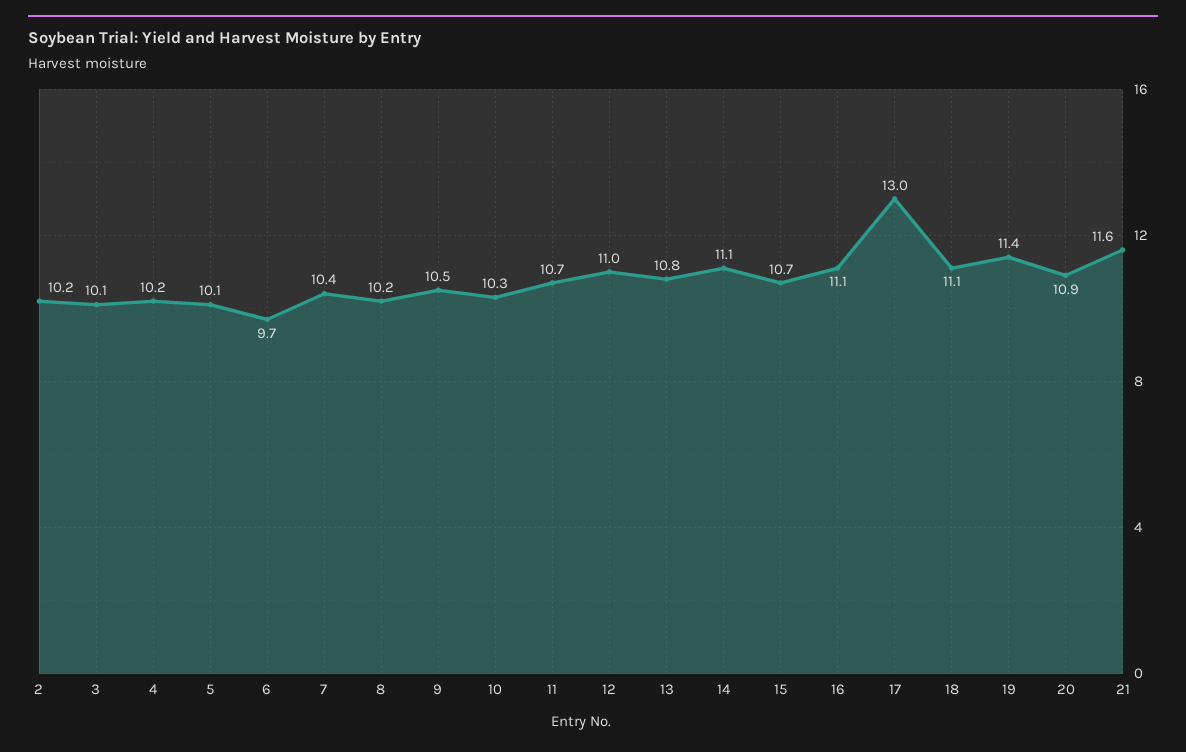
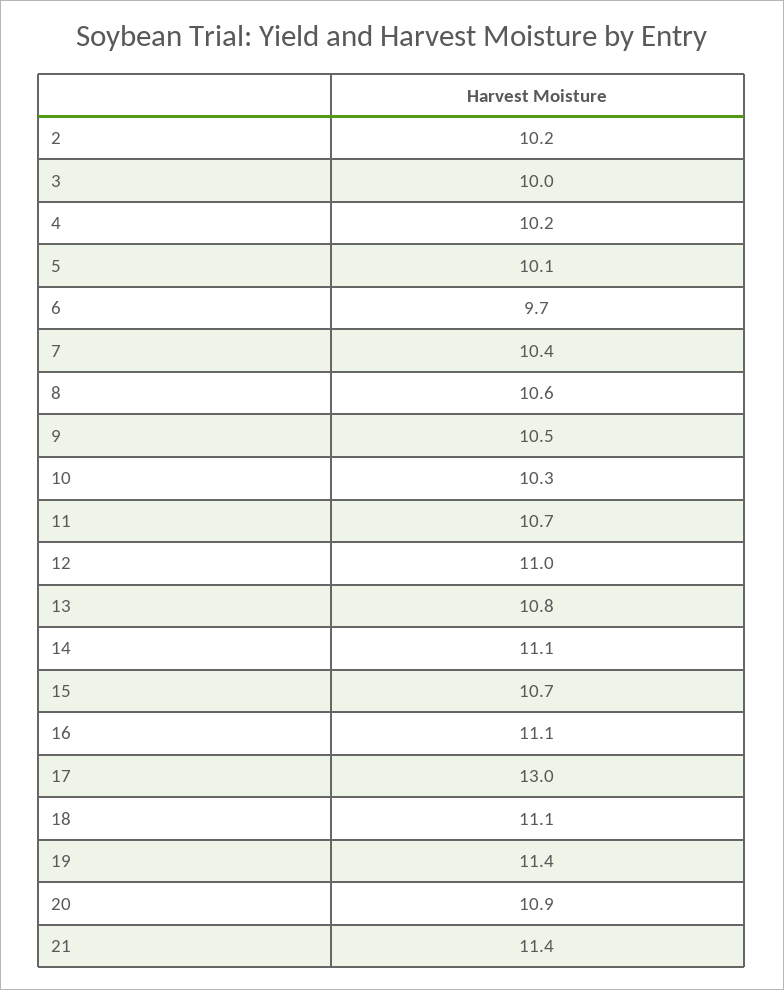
3: 10.1 -> 10
8: 10.2 -> 10.6
21: 11.6 -> 11.4

